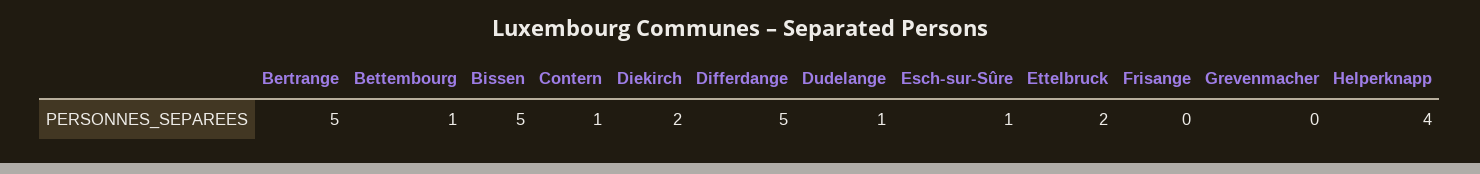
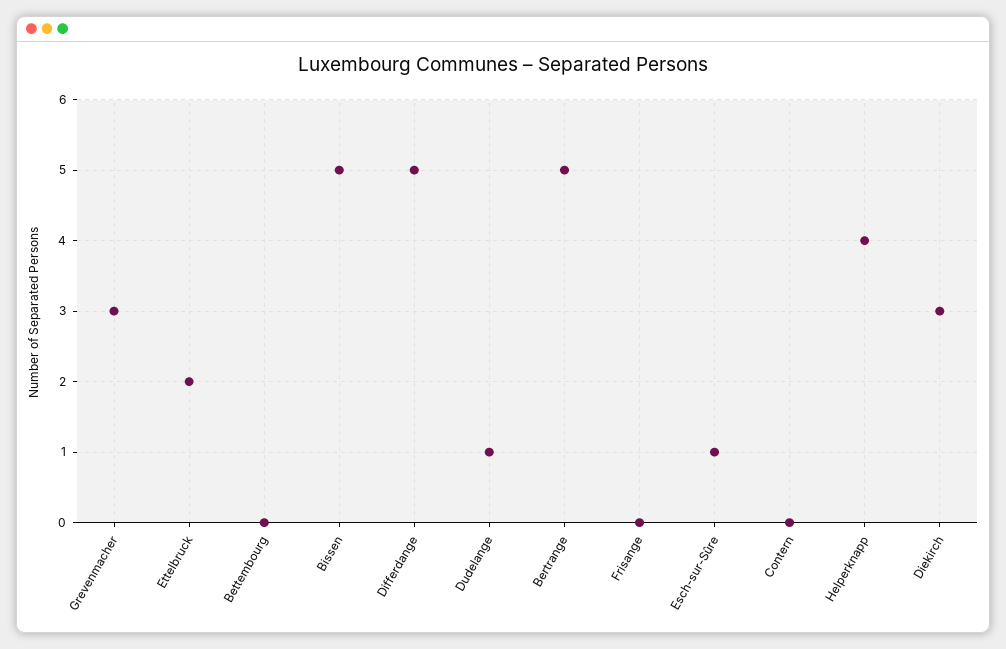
Bettembourg: 1 -> 0
Contern: 1 -> 0
Diekirch: 2 -> 3
Grevenmacher: 0 -> 3

